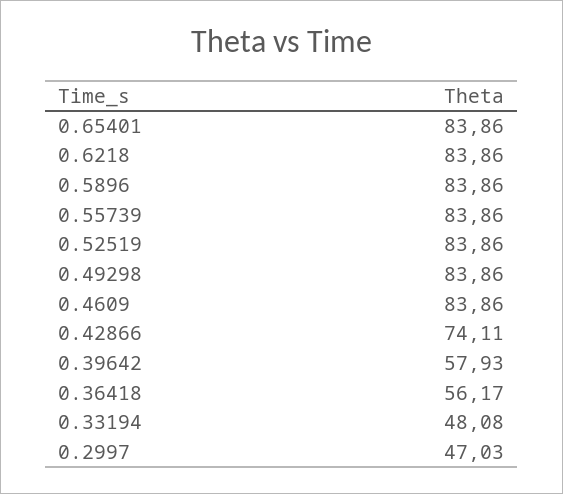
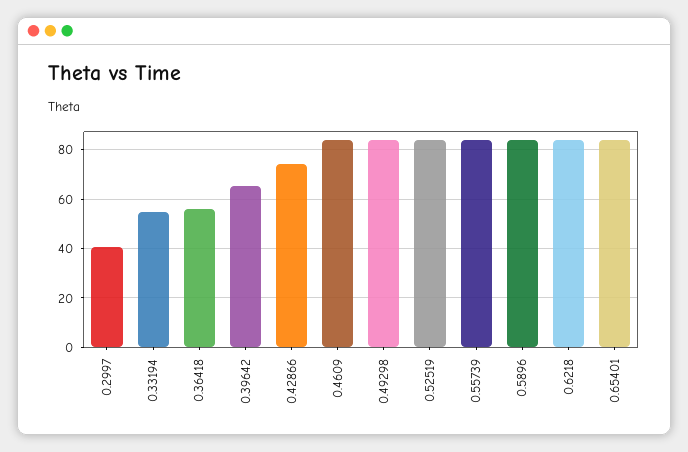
0.39642: 57.93 -> 65
0.33194: 48.08 -> 55
0.2997: 47.03 -> 40

